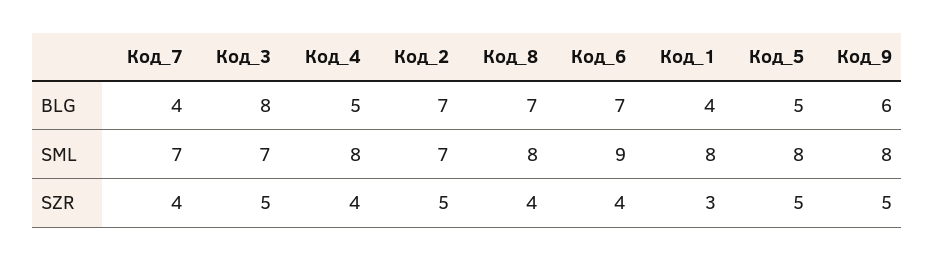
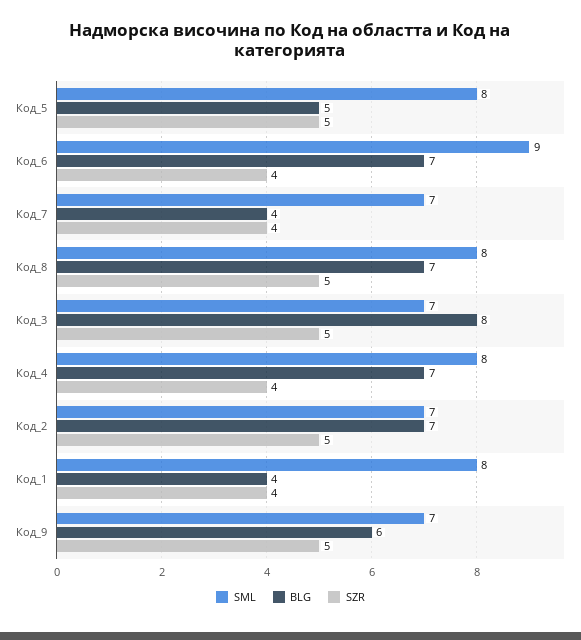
BLG, Код_4: 5 -> 7
SML, Код_9: 8 -> 7
SZR, Код_8: 4 -> 5
SZR, Код_1: 3 -> 4

